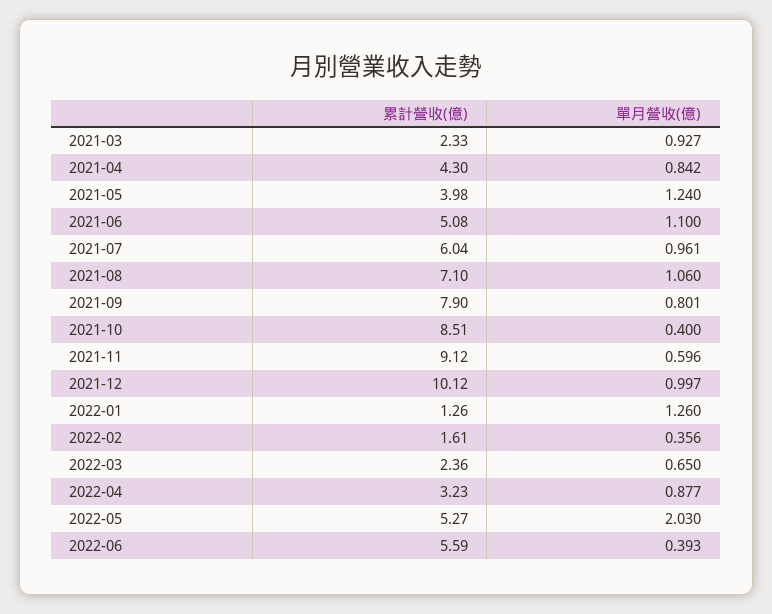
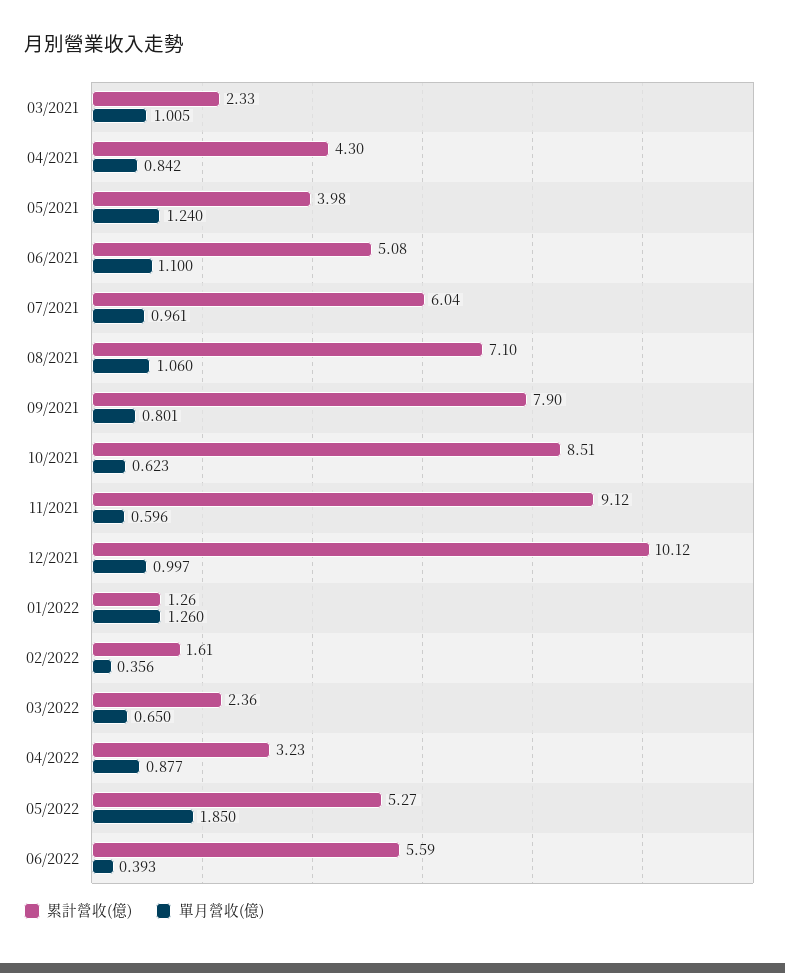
單月營收(億), 2021-03: 0.927 -> 1.005
單月營收(億), 2021-10: 0.4 -> 0.623
單月營收(億), 2022-05: 2.03 -> 1.85

